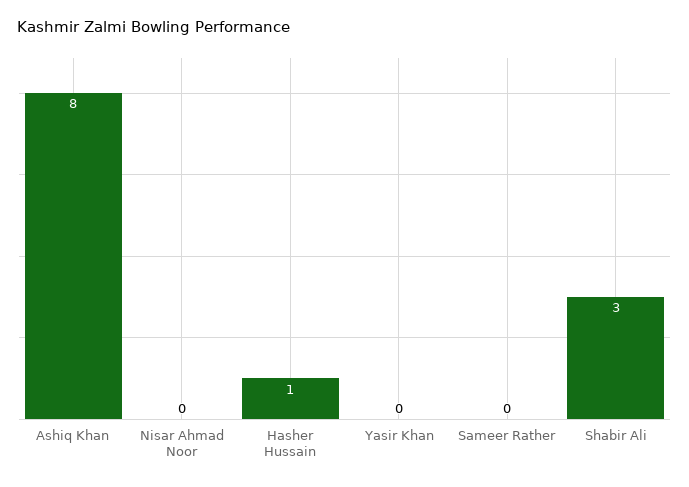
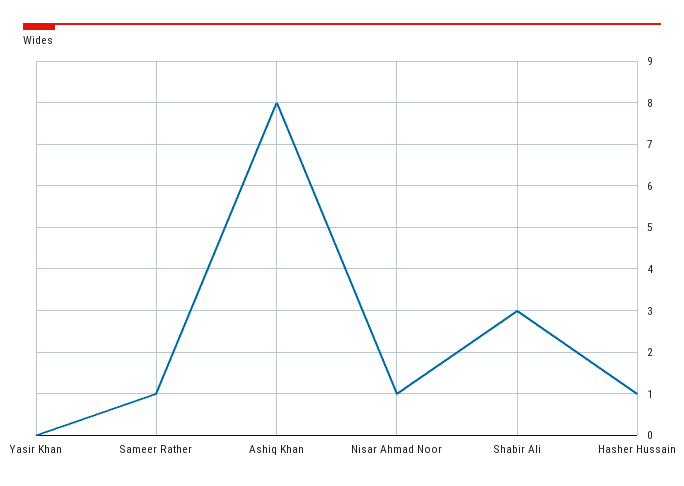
Nisar Ahmad Noor: 0 -> 1
Sameer Rather: 0 -> 1

